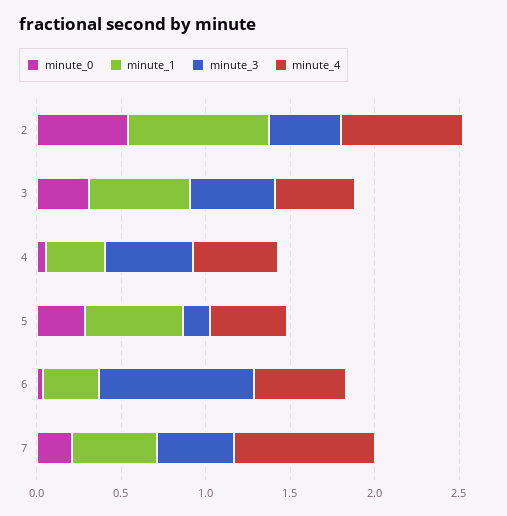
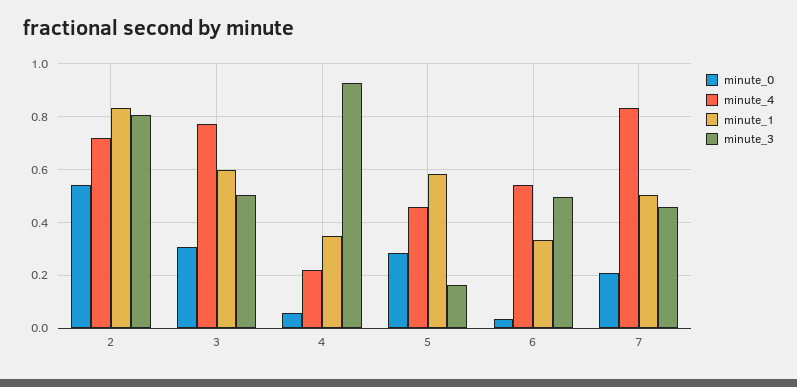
minute_3, 2: 0.4 -> 0.8
minute_4, 3: 0.5 -> 0.775
minute_3, 4: 0.5 -> 0.925
minute_4, 4: 0.5 -> 0.225
minute_3, 6: 0.9 -> 0.5

